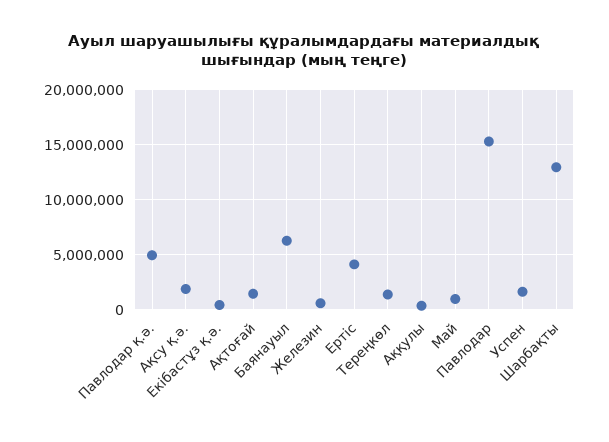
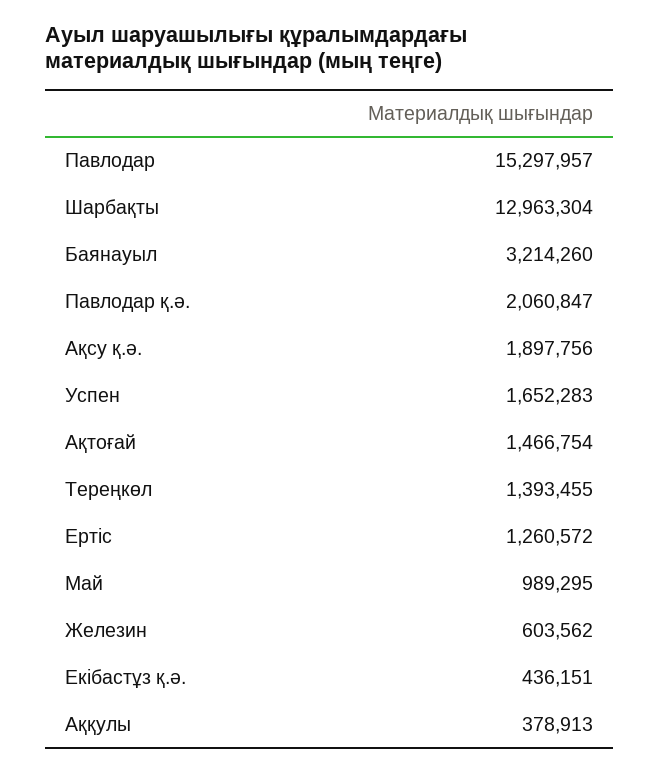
Павлодар қ.ә.: 5000000 -> 2060847
Баянауыл: 6000000 -> 3214260
Ертіс: 4000000 -> 1260572

